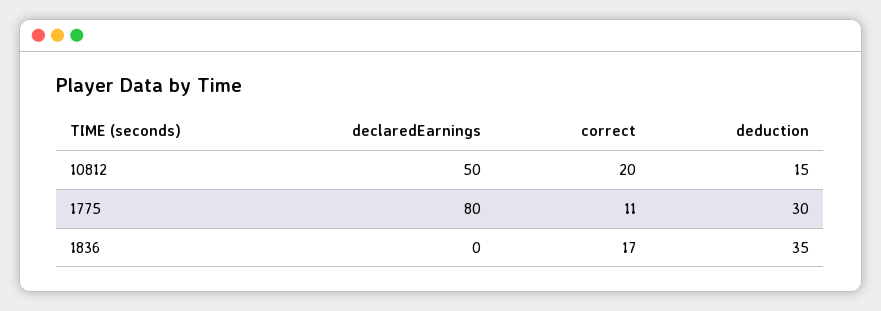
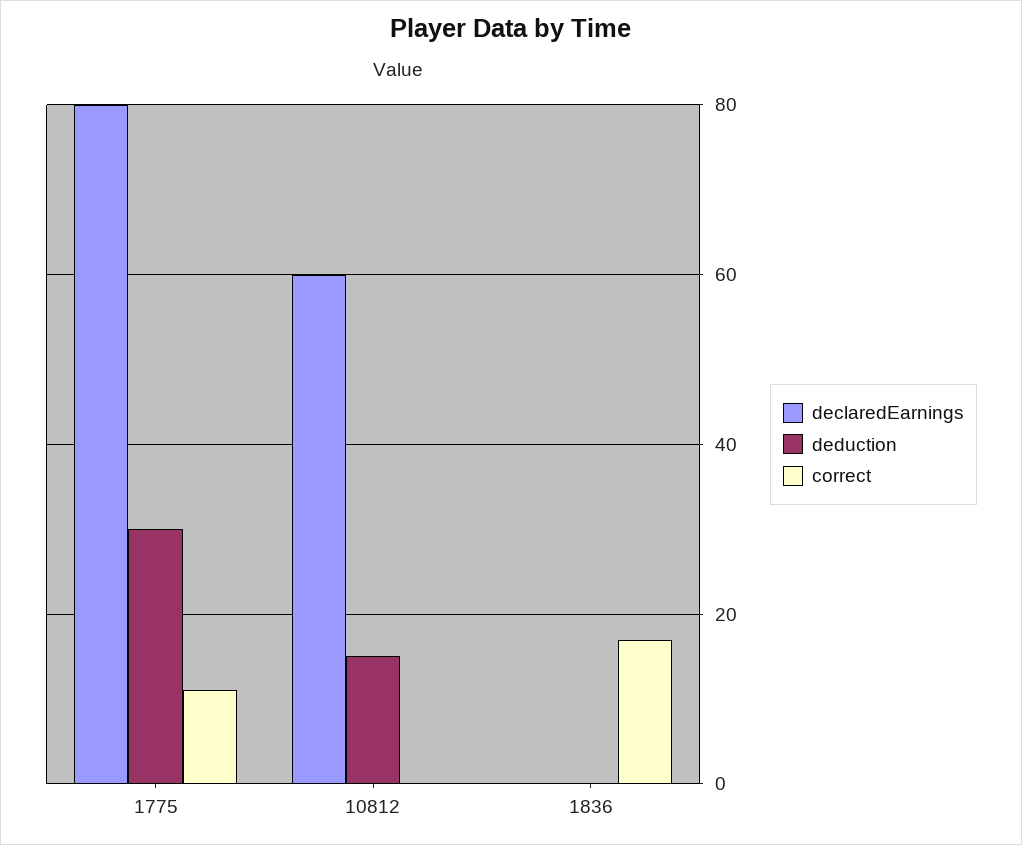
declaredEarnings, 10812: 50 -> 60
correct, 10812: 20 -> 0
deduction, 1836: 35 -> 0

